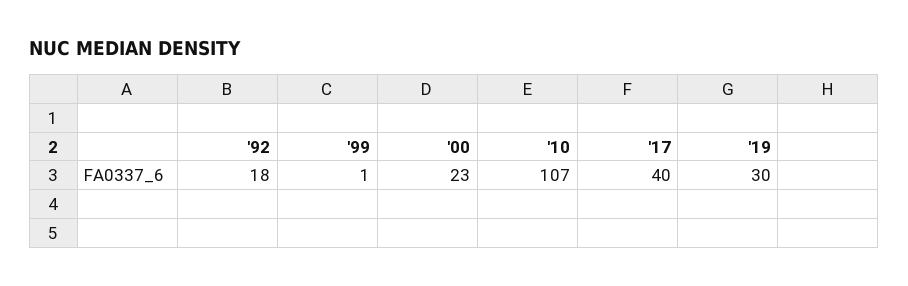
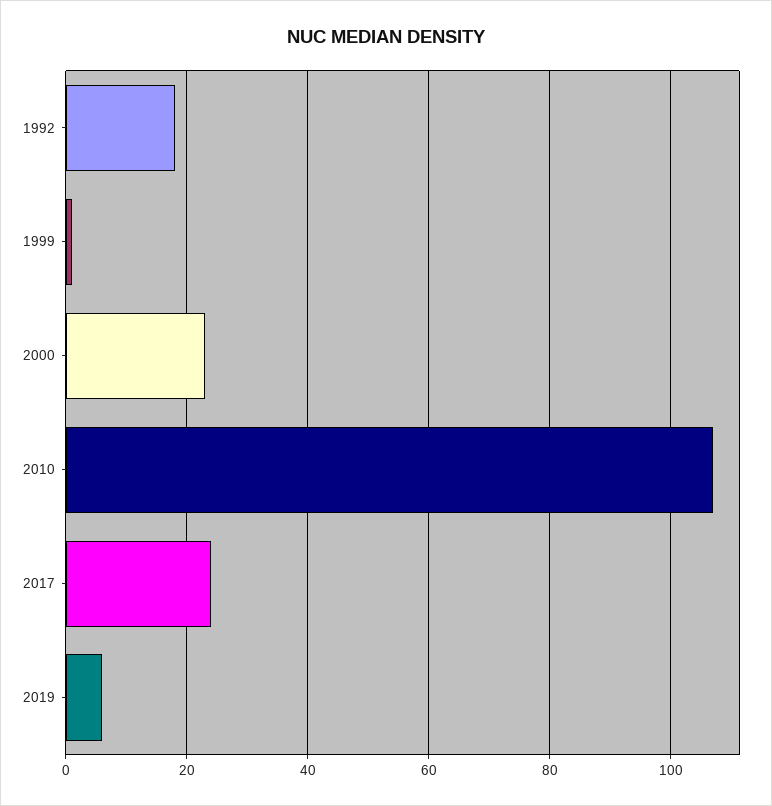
'17: 40 -> 25
'19: 30 -> 5

